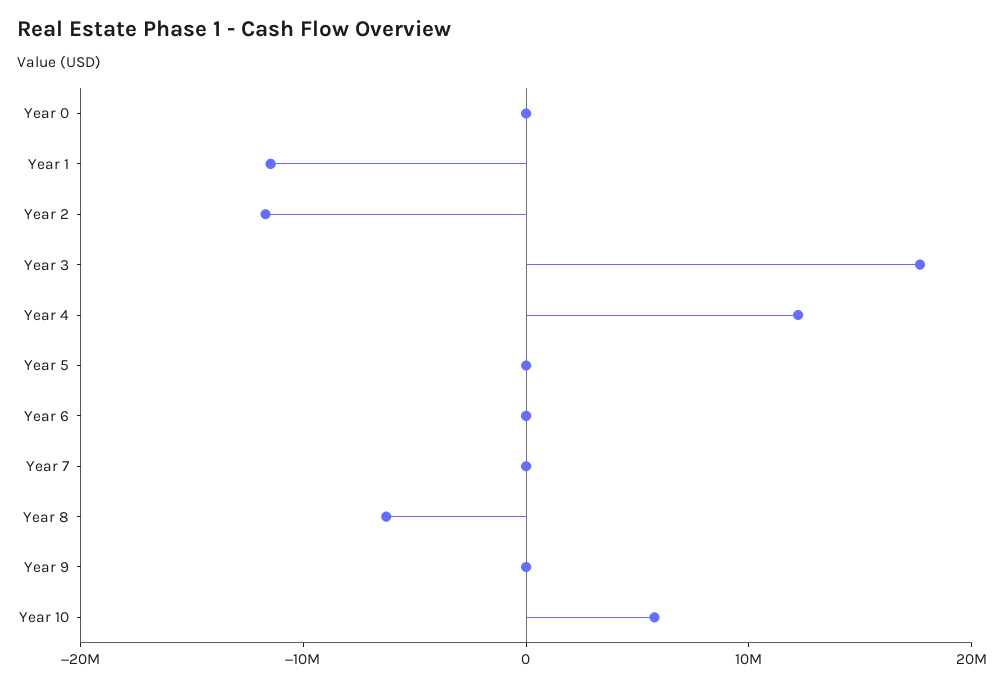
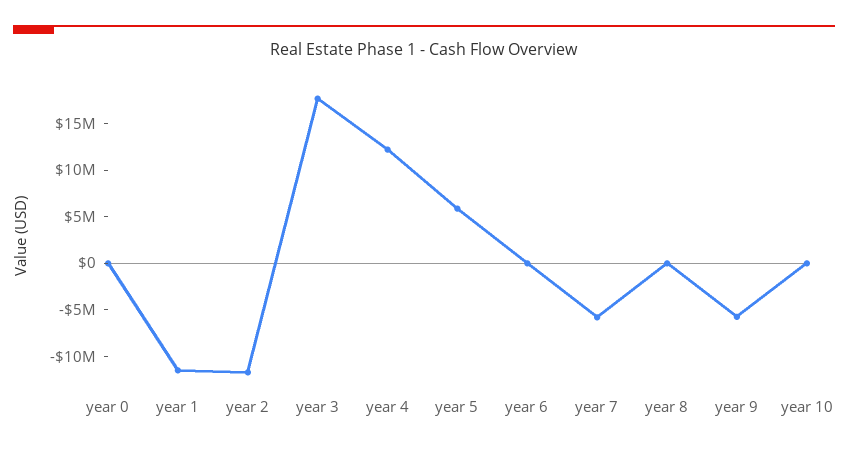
Year 5: 0 -> 6000000
Year 7: 0 -> -6000000
Year 8: -6000000 -> 0
Year 9: 0 -> -6000000
Year 10: 6000000 -> 0

